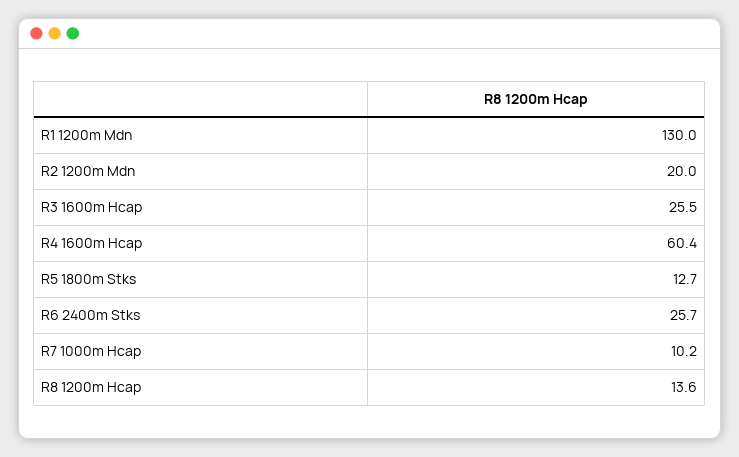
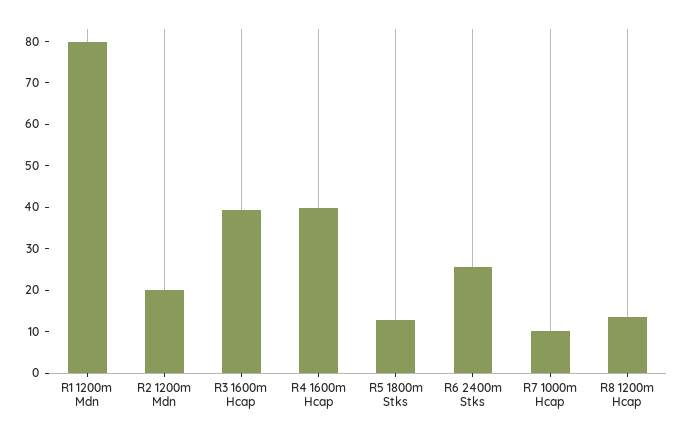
R1 1200m Mdn: 130 -> 80
R3 1600m Hcap: 25.5 -> 40
R4 1600m Hcap: 60.4 -> 40

